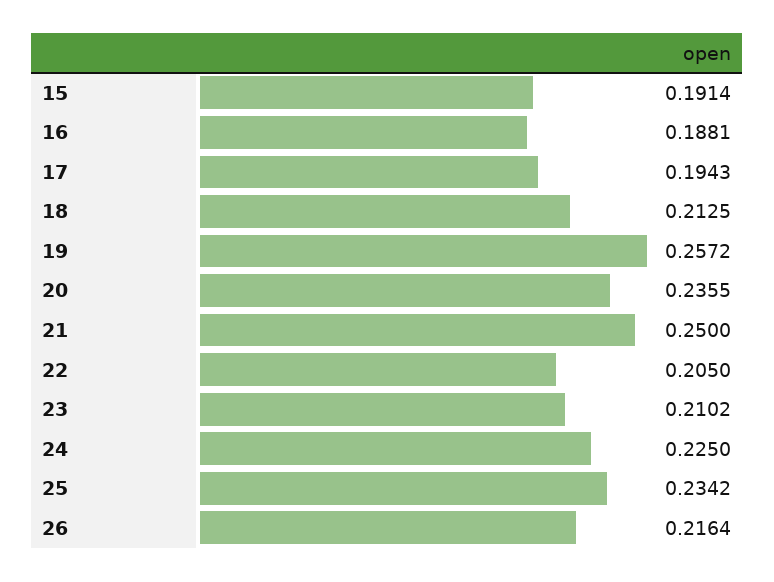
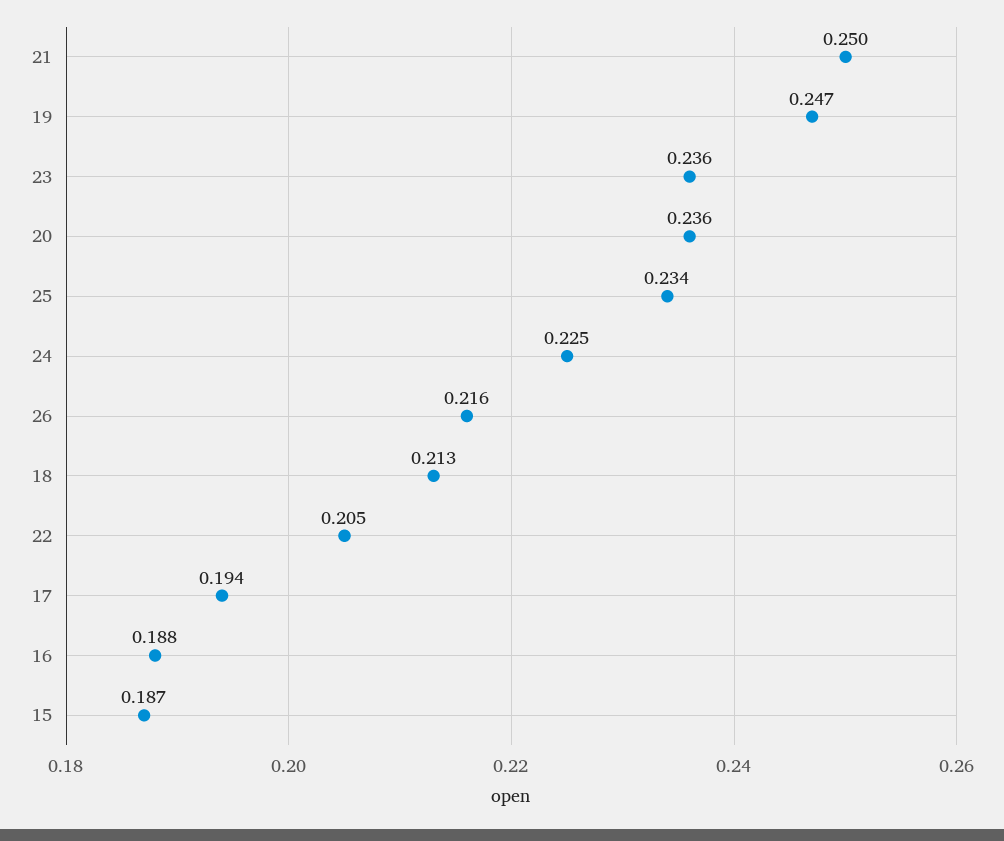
15: 0.1914 -> 0.187
19: 0.2572 -> 0.247
23: 0.2102 -> 0.236

